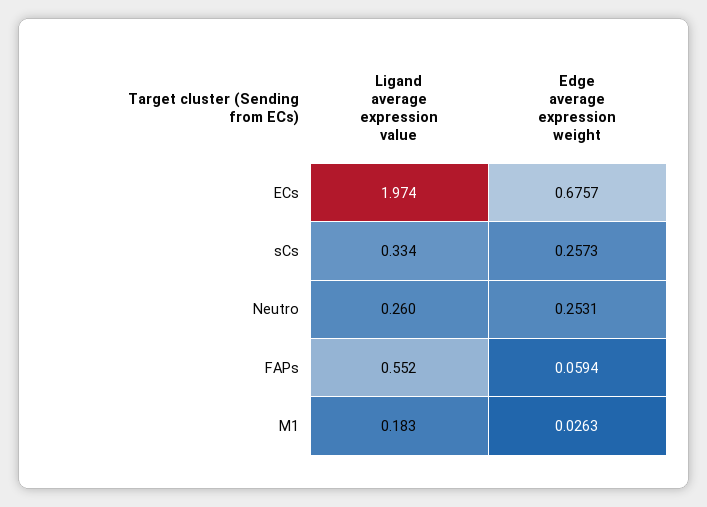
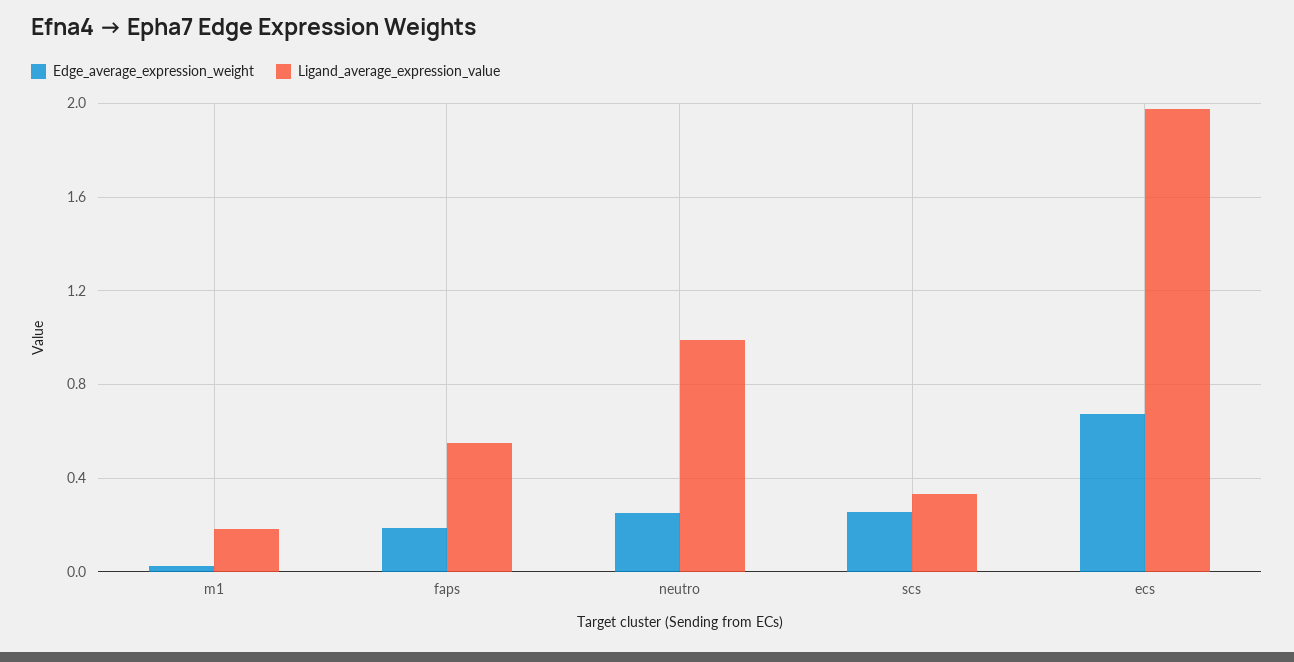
Ligand average expression value, Neutro: 0.26 -> 1
Edge average expression weight, FAPs: 0.0594 -> 0.2

